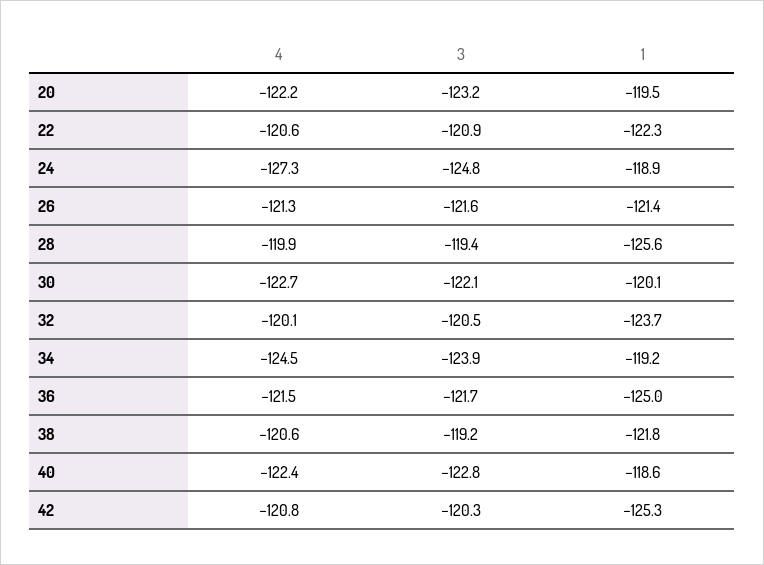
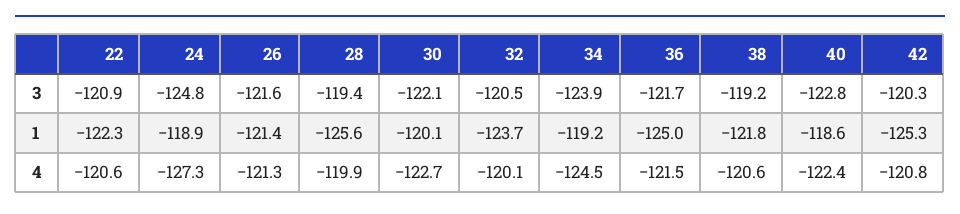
4, 20: -122.2 -> none
3, 20: -123.2 -> none
1, 20: -119.5 -> none

